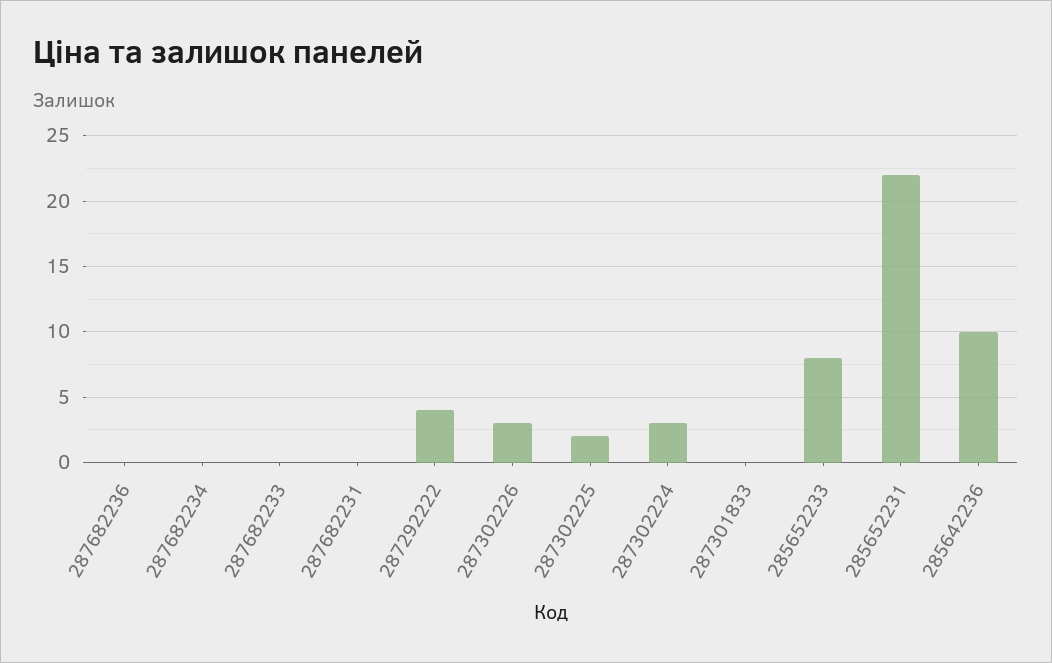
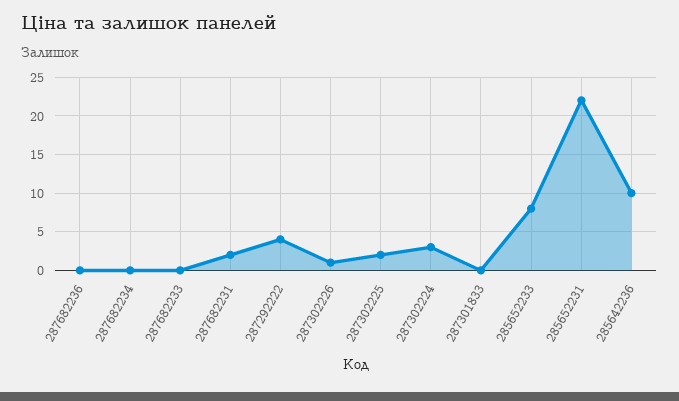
287682231: 0 -> 2
287302226: 3 -> 1

